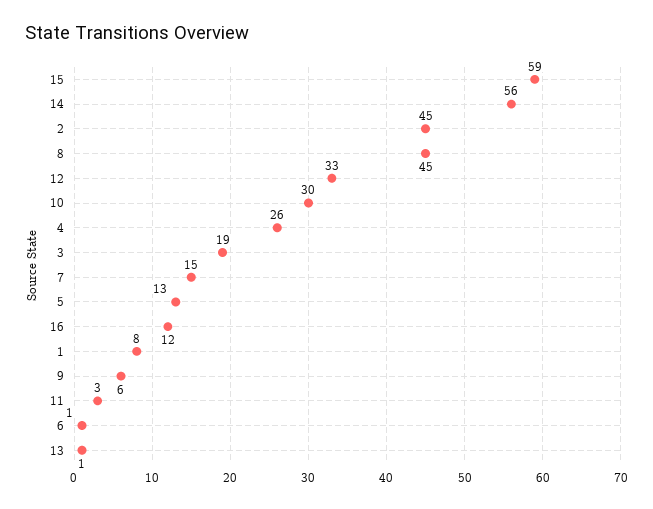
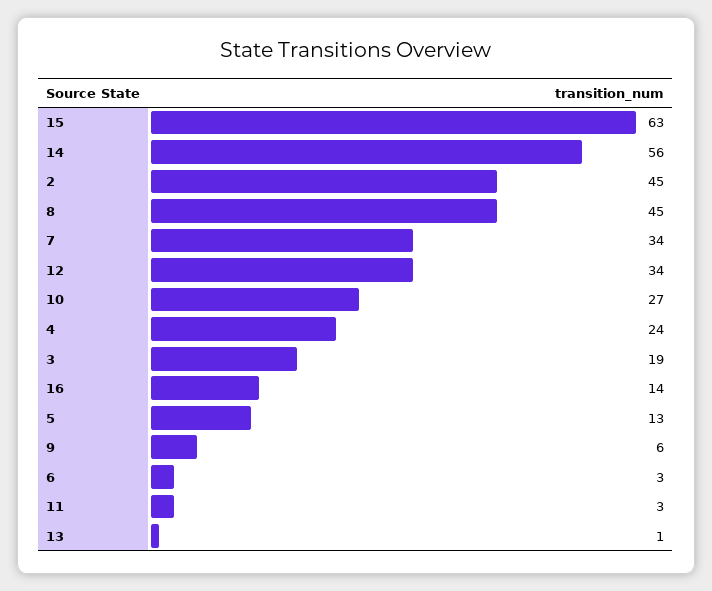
15: 59 -> 63
12: 33 -> 34
10: 30 -> 27
4: 26 -> 24
7: 15 -> 34
16: 12 -> 14
1: 8 -> none
6: 1 -> 3

